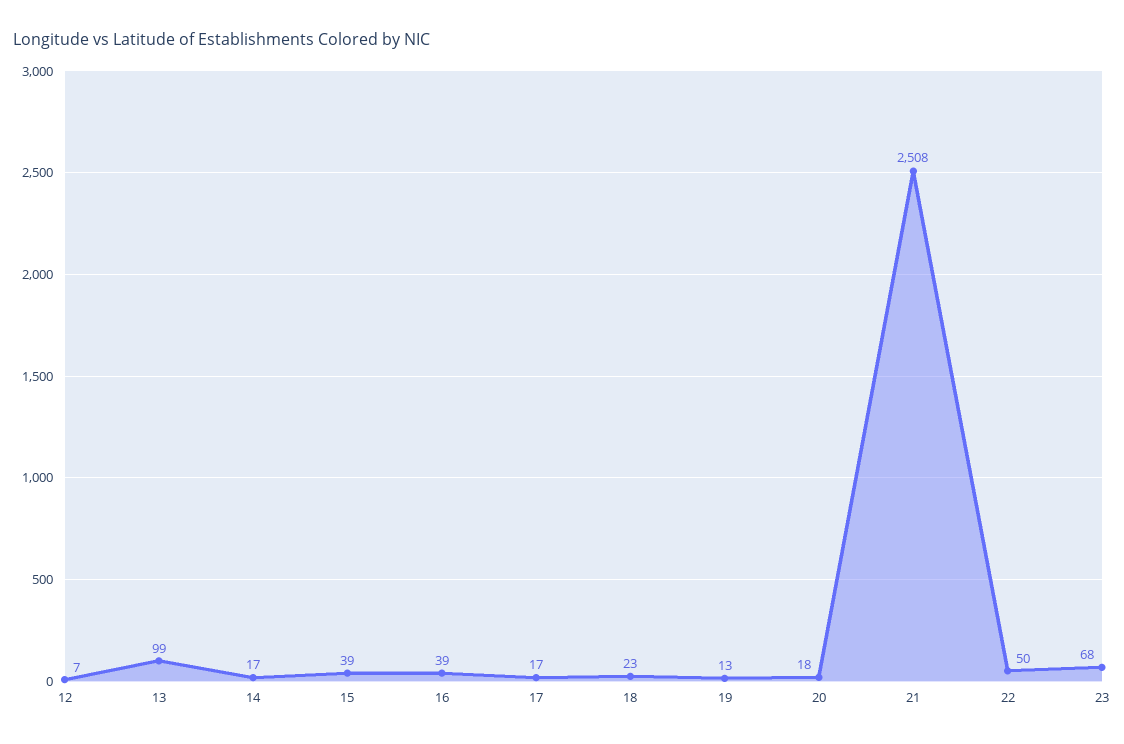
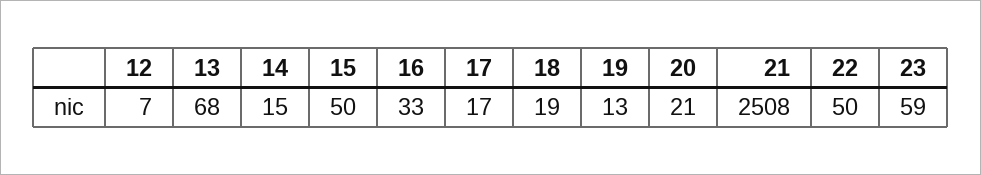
13: 99 -> 68
14: 17 -> 15
15: 39 -> 50
16: 39 -> 33
18: 23 -> 19
20: 18 -> 21
23: 68 -> 59

